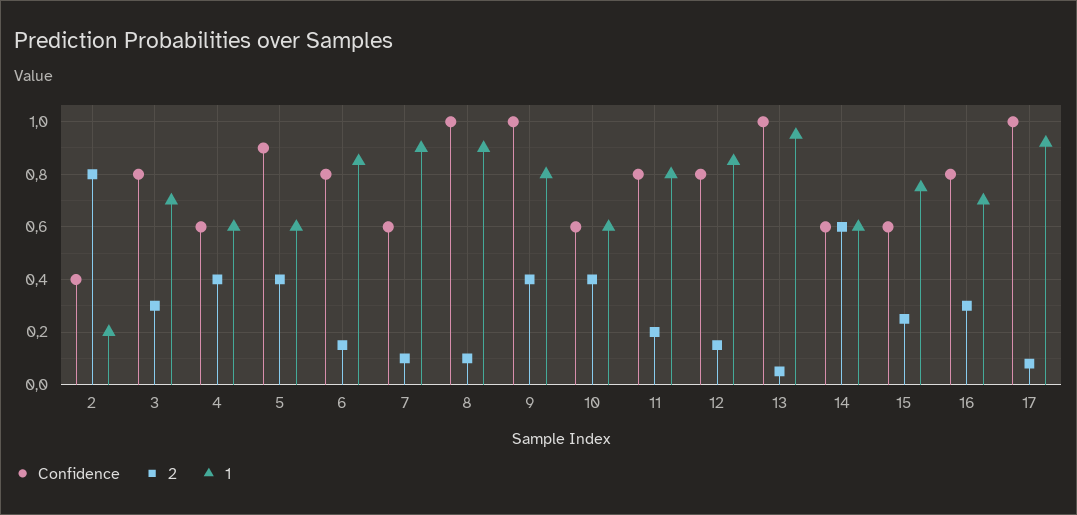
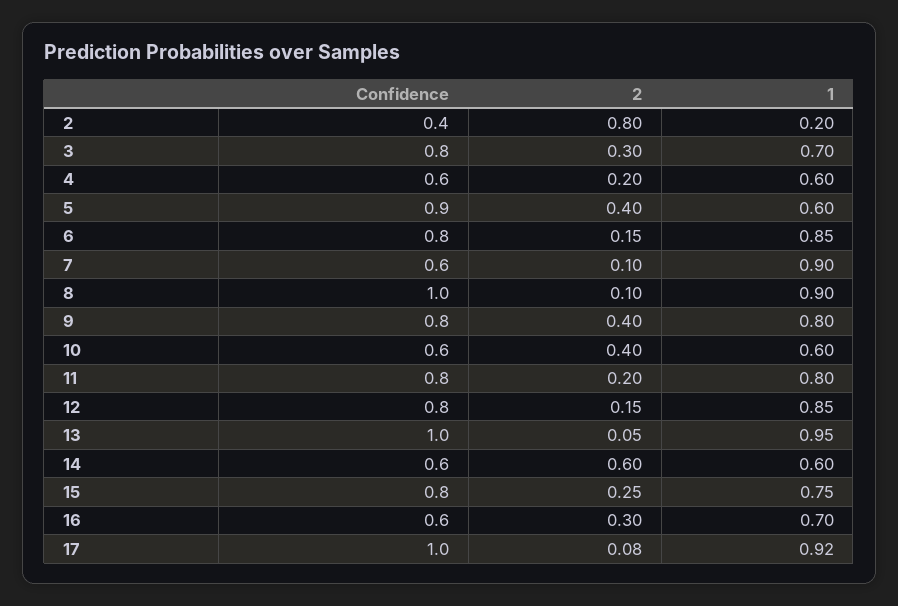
2, 4: 0.4 -> 0.2
Confidence, 9: 1 -> 0.8
Confidence, 15: 0.6 -> 0.8
Confidence, 16: 0.8 -> 0.6

